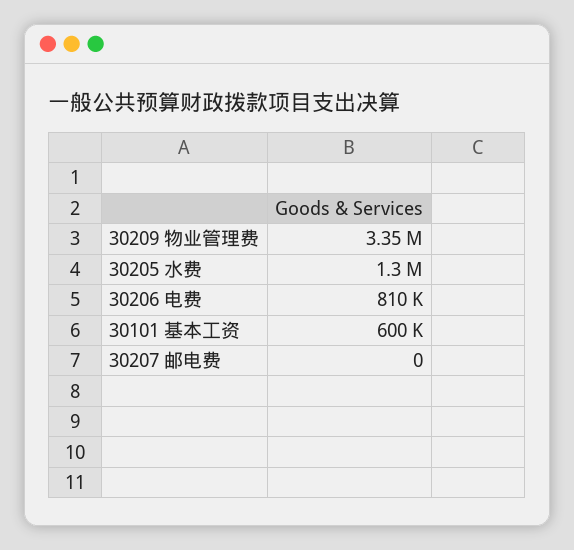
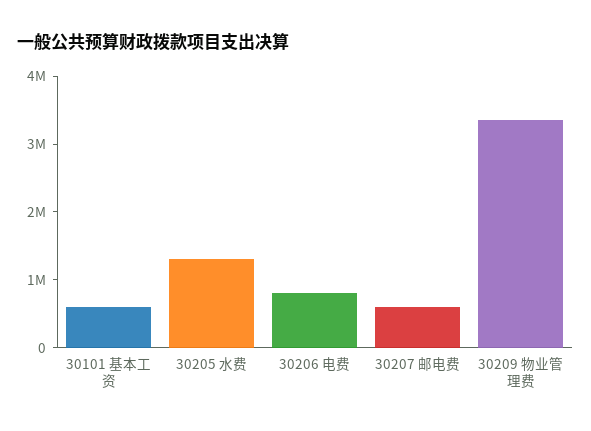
30207 邮电费: 0 -> 600000

